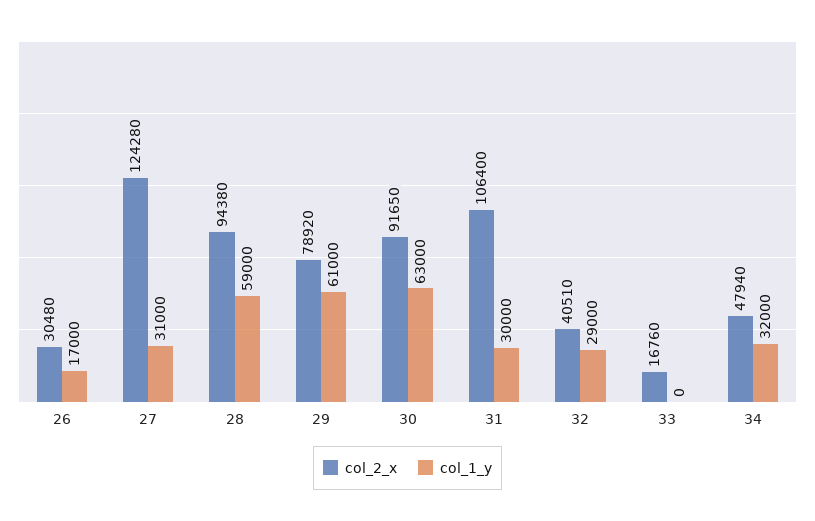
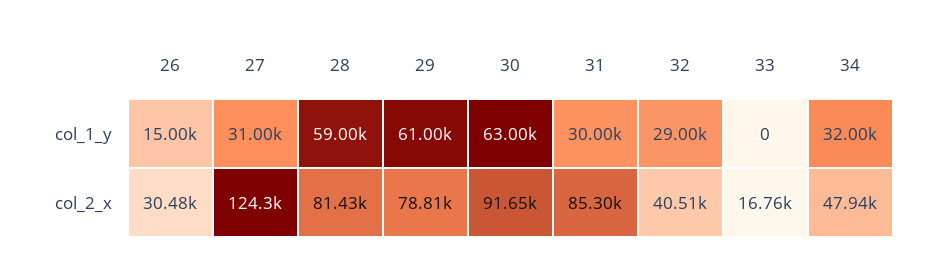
col_1_y, 26: 17000 -> 15000
col_2_x, 28: 94380 -> 81430
col_2_x, 29: 78920 -> 78810
col_2_x, 31: 106400 -> 85300

